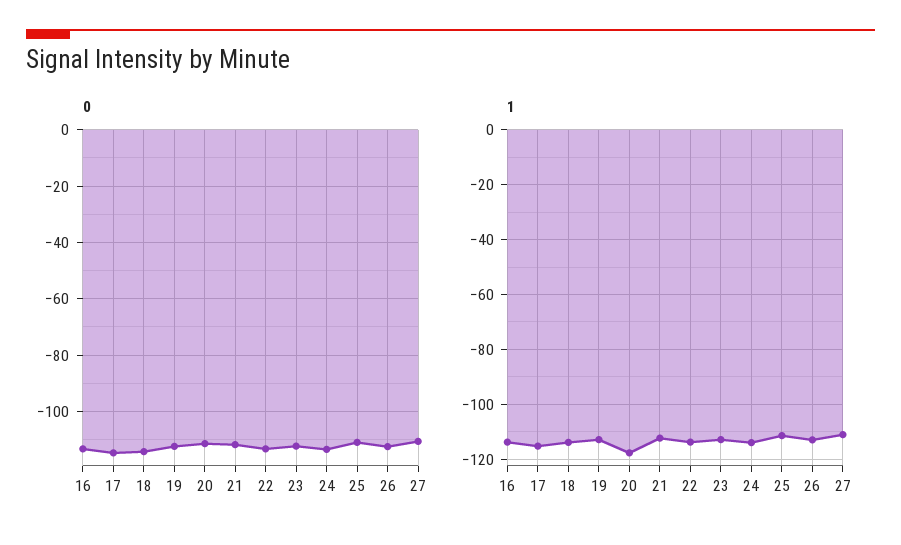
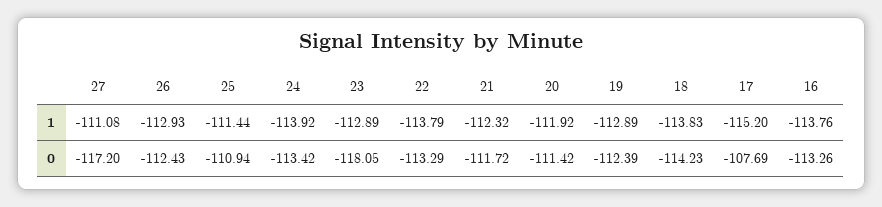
0, 17: -115 -> -107.69
0, 23: -112.5 -> -118.05
0, 27: -110 -> -117.2
1, 20: -117.5 -> -111.92

